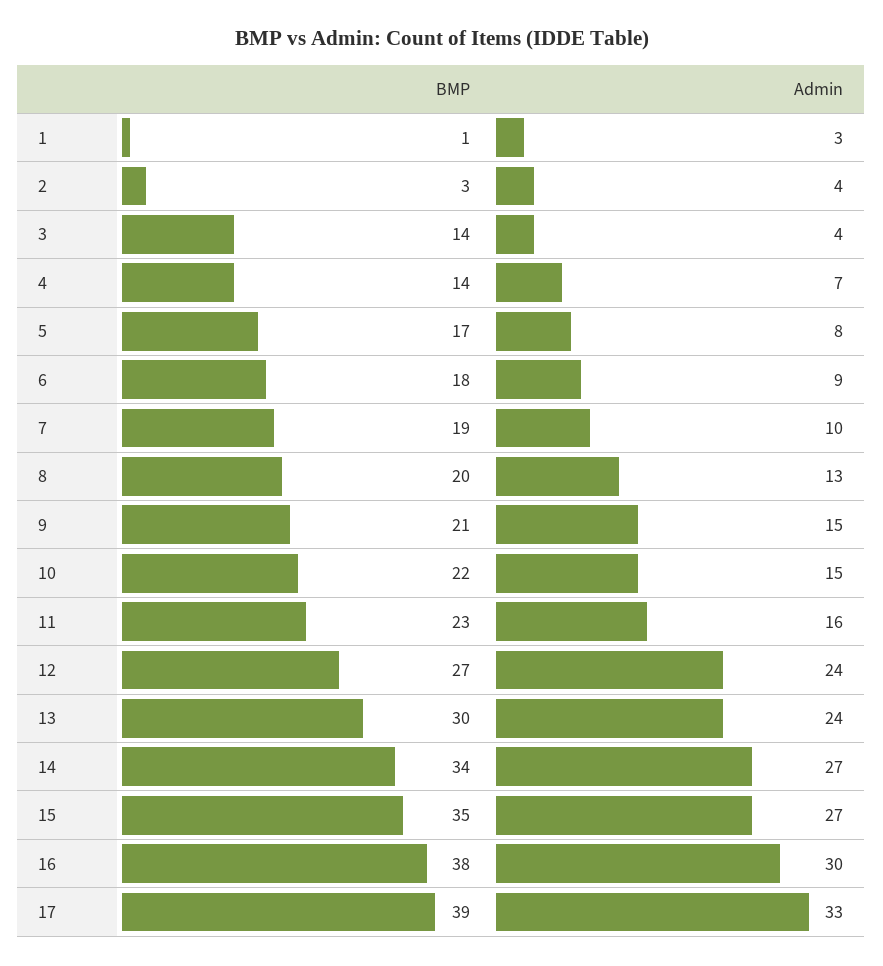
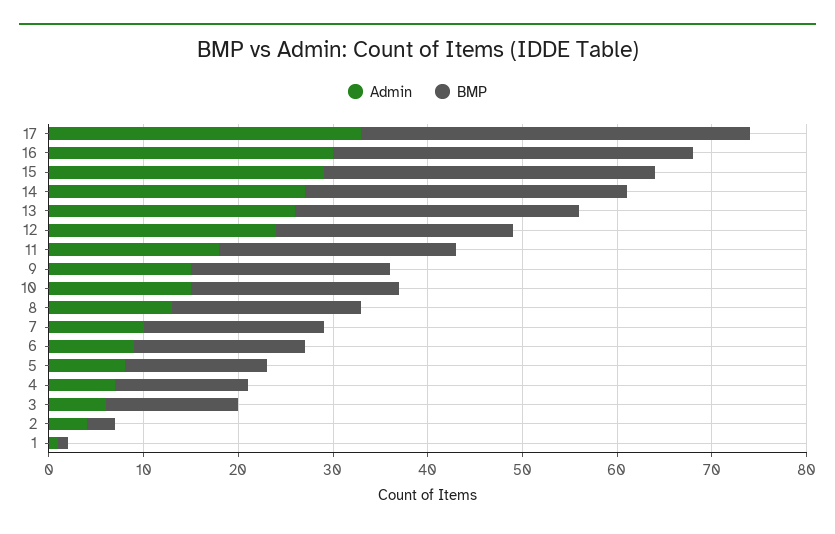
Admin, 1: 3 -> 1
Admin, 3: 4 -> 6
BMP, 5: 17 -> 15
BMP, 11: 23 -> 25
Admin, 11: 16 -> 18
BMP, 12: 27 -> 25
Admin, 13: 24 -> 26
Admin, 15: 27 -> 29
BMP, 17: 39 -> 41

